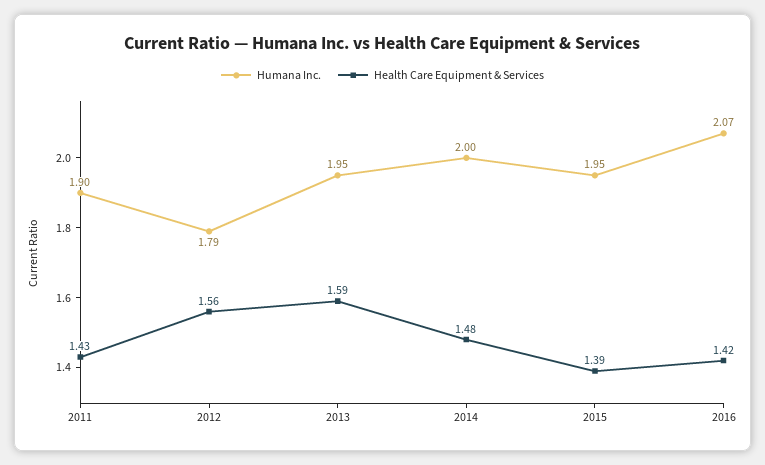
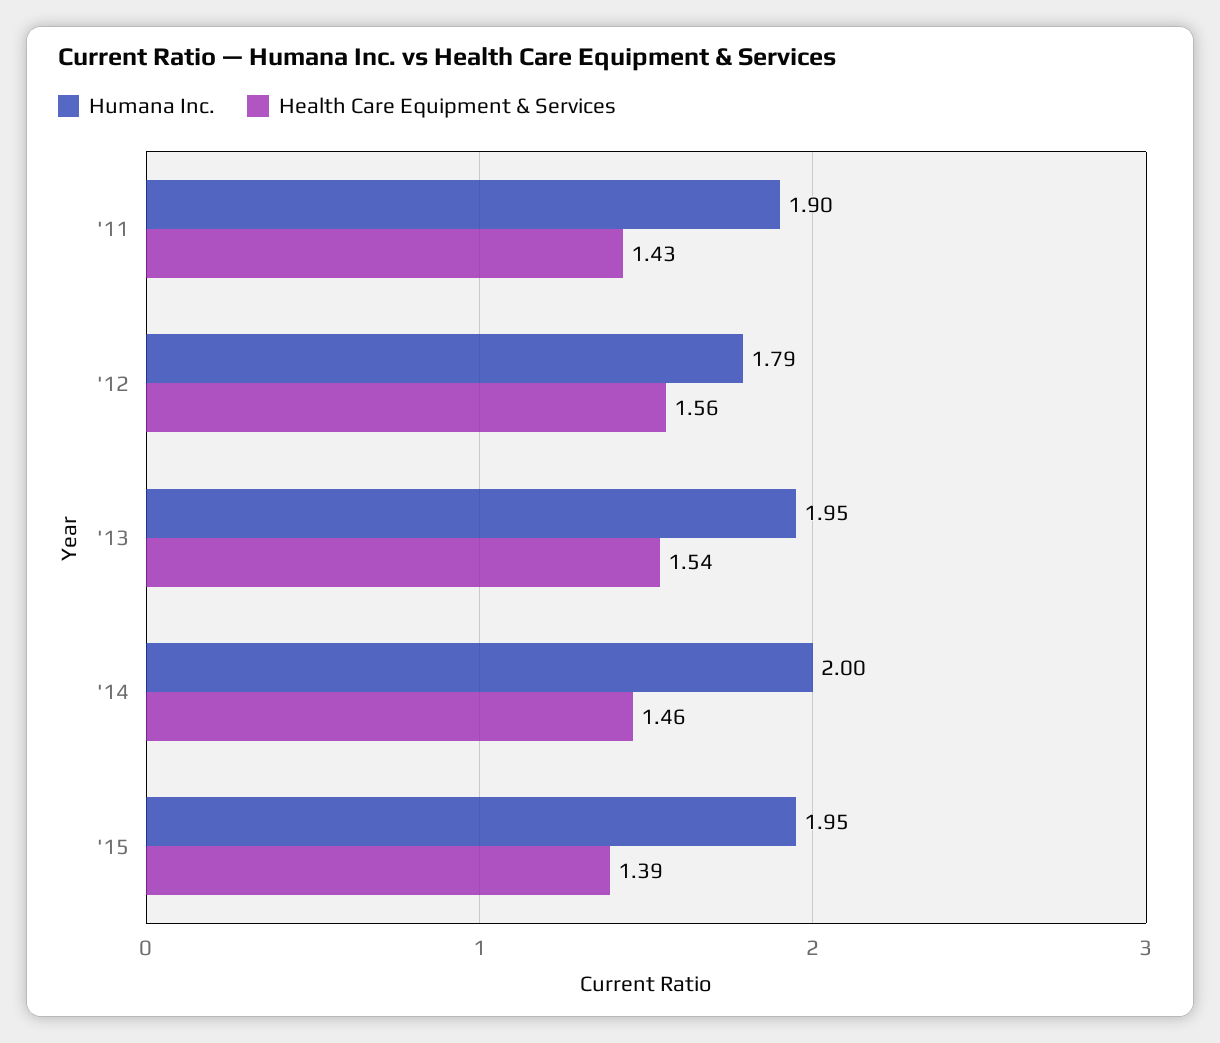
Health Care Equipment & Services, 2013: 1.59 -> 1.54
Health Care Equipment & Services, 2014: 1.48 -> 1.46
Humana Inc., 2016: 2.07 -> none
Health Care Equipment & Services, 2016: 1.42 -> none

